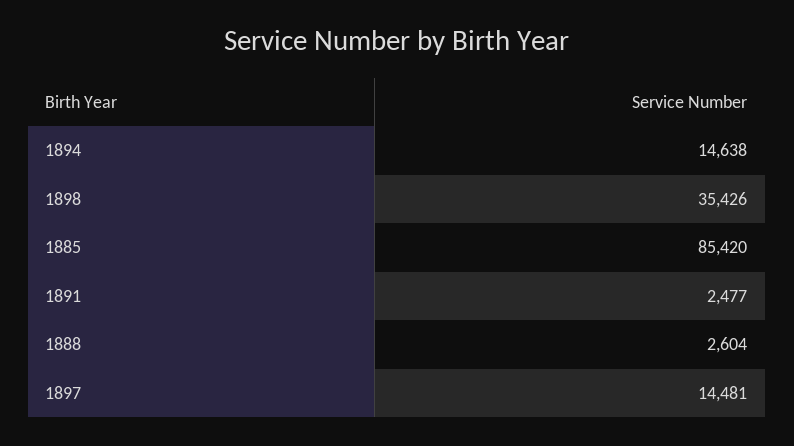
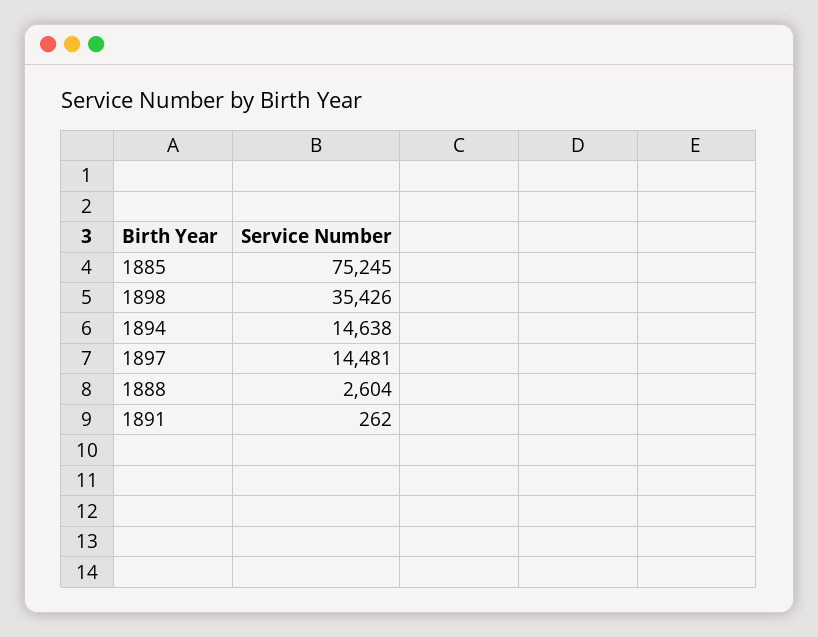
1885: 85420 -> 75245
1891: 2477 -> 262

